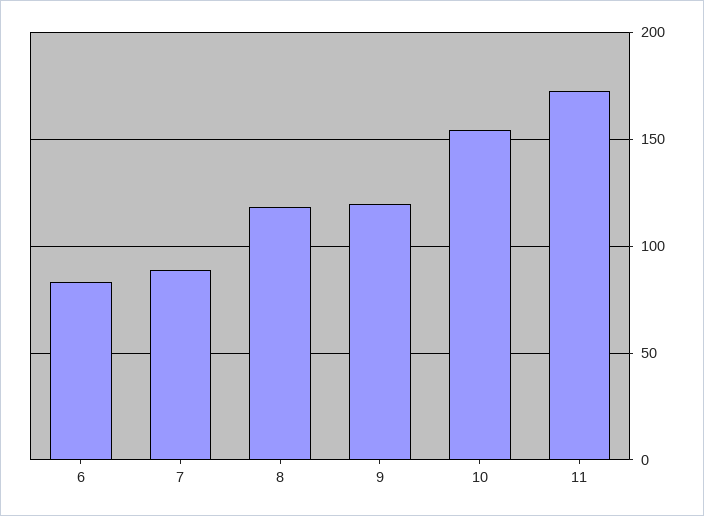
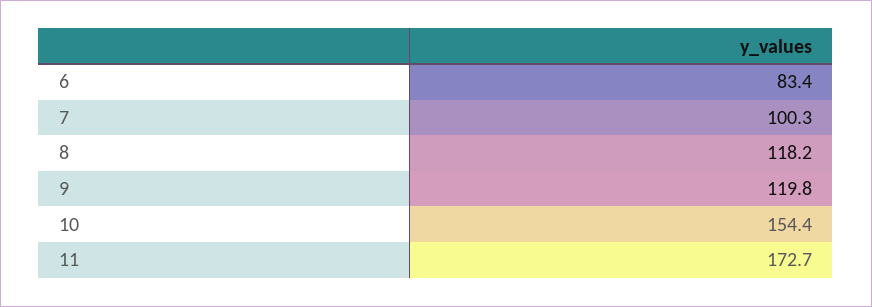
7: 90 -> 100.3

